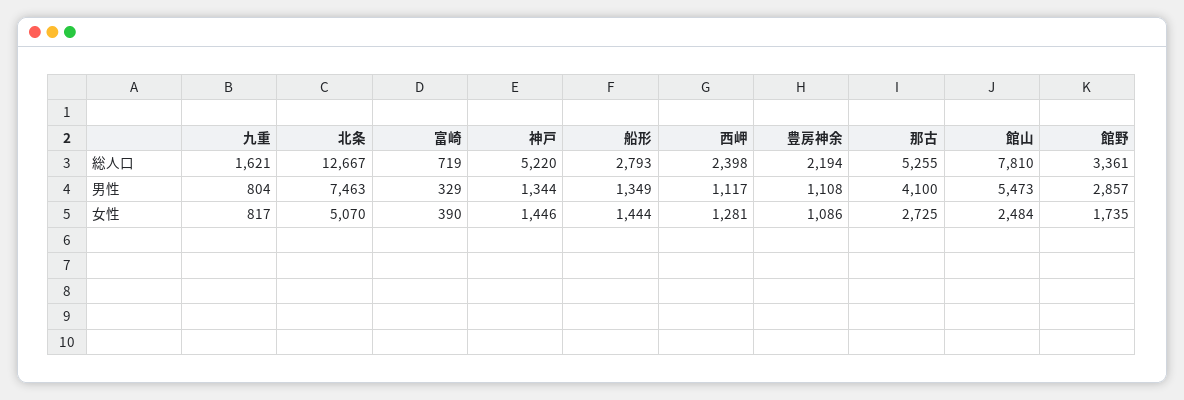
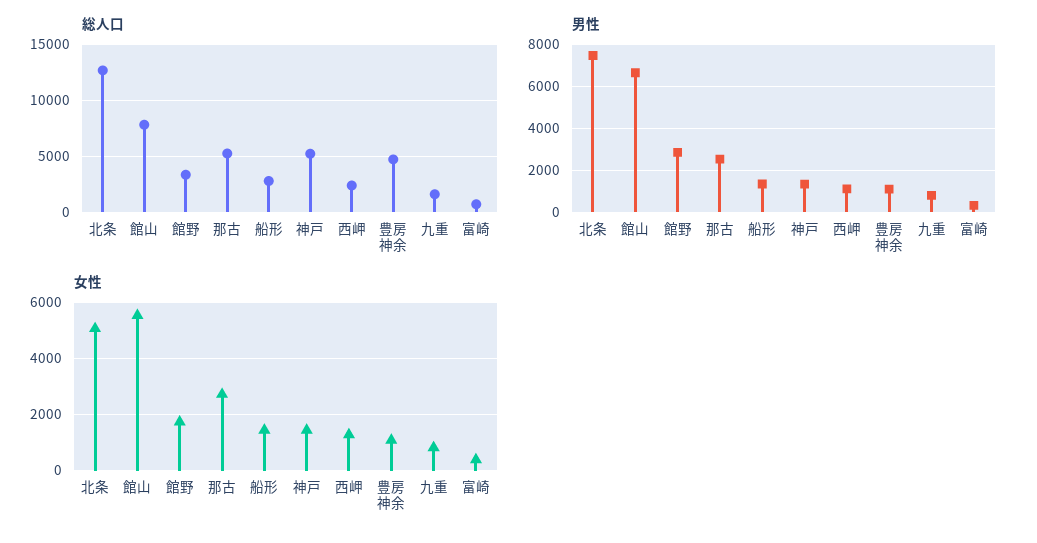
総人口, 豊房神余: 2194 -> 5000
男性, 那古: 4100 -> 2500
男性, 館山: 5473 -> 6500
女性, 館山: 2484 -> 5500

